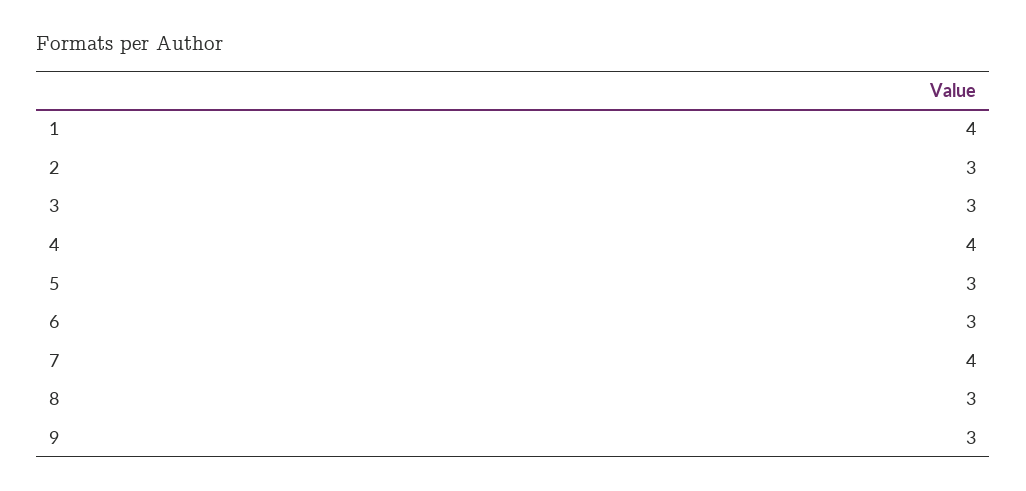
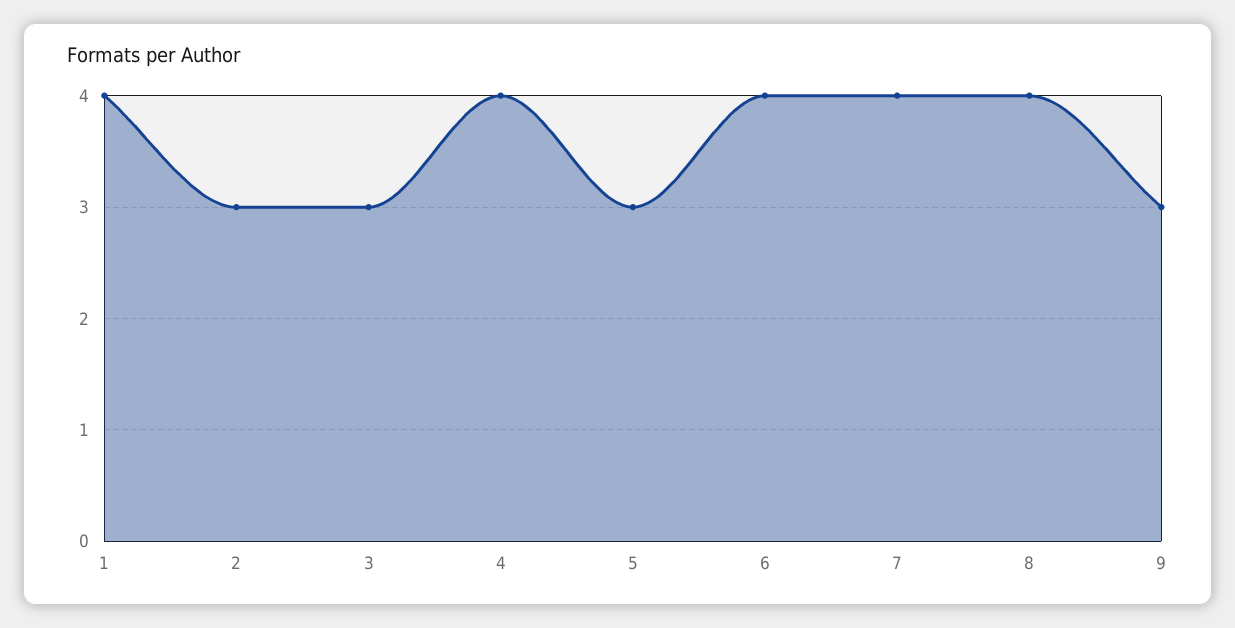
6: 3 -> 4
8: 3 -> 4

